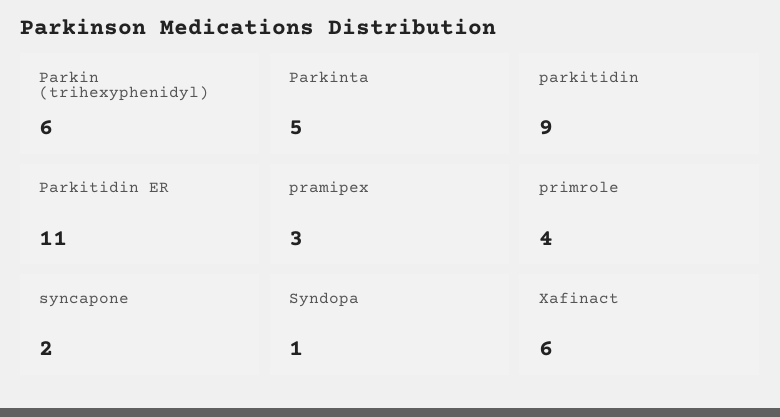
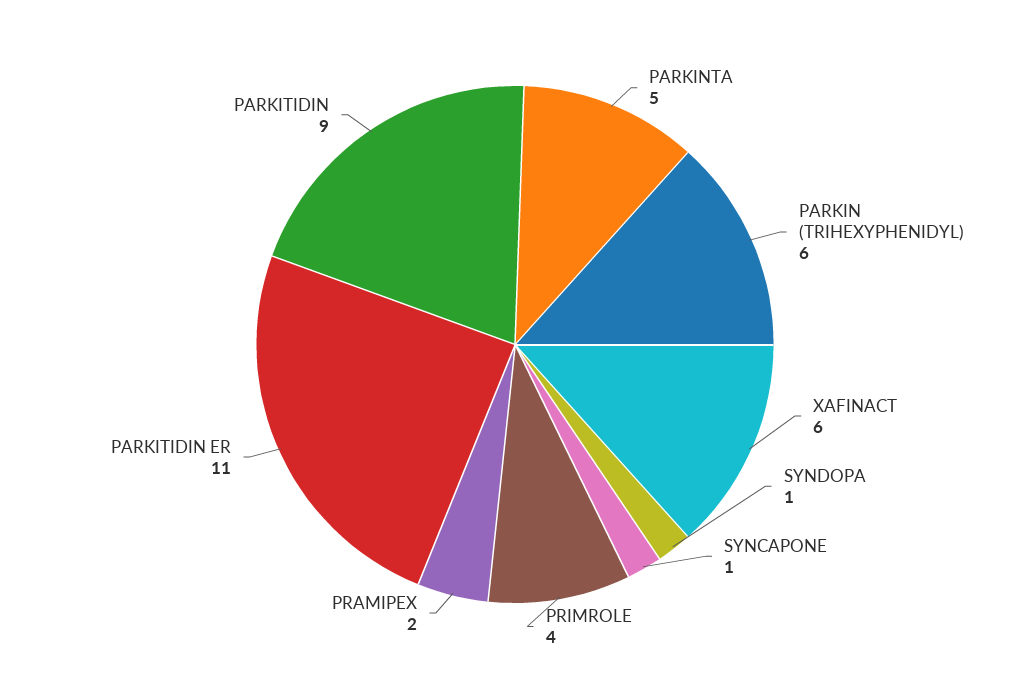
pramipex: 3 -> 2
syncapone: 2 -> 1

